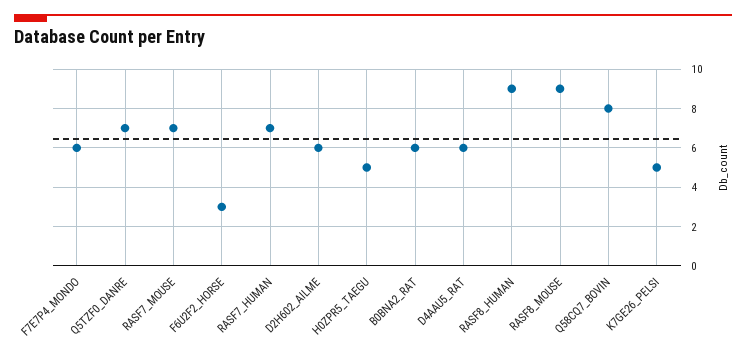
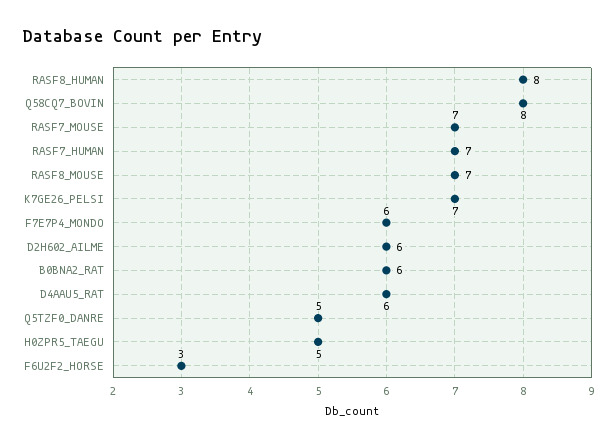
Q5TZF0_DANRE: 7 -> 5
RASF8_HUMAN: 9 -> 8
RASF8_MOUSE: 9 -> 7
K7GE26_PELSI: 5 -> 7

